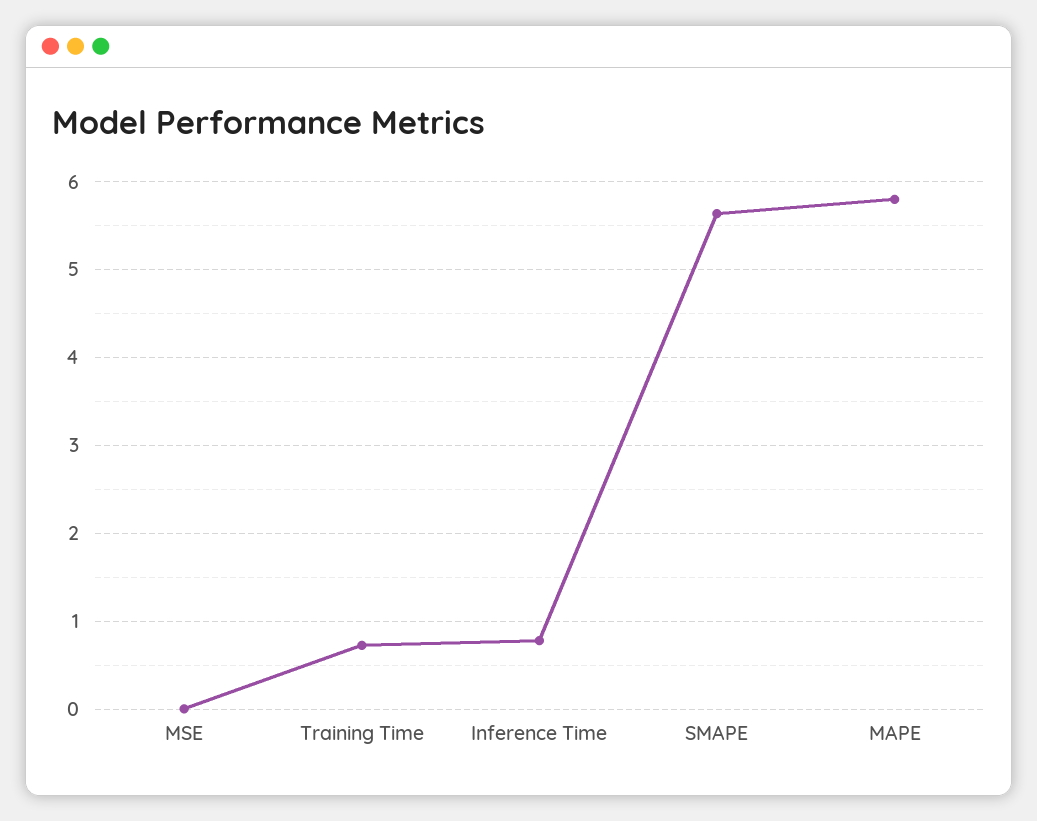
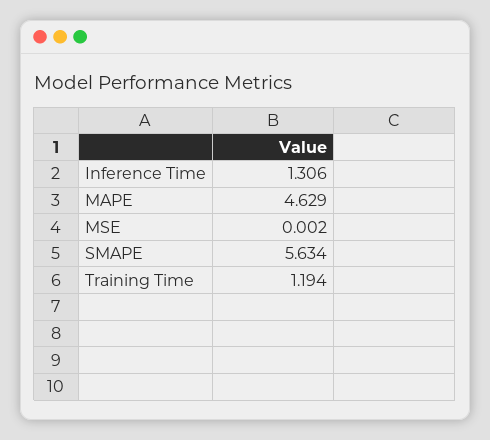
Training Time: 0.7 -> 1.194
Inference Time: 0.8 -> 1.306
MAPE: 5.8 -> 4.629

